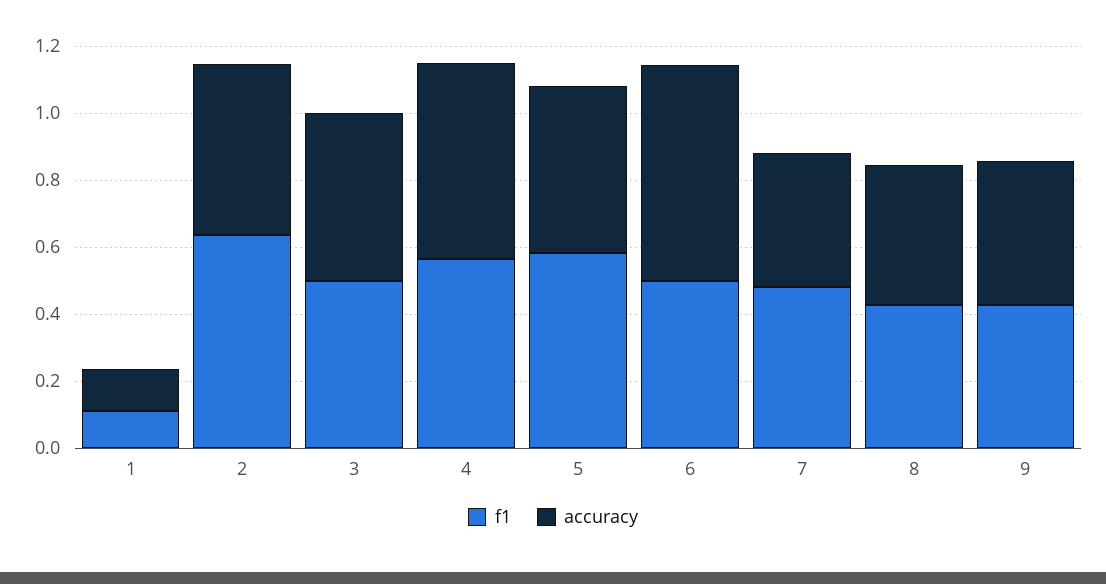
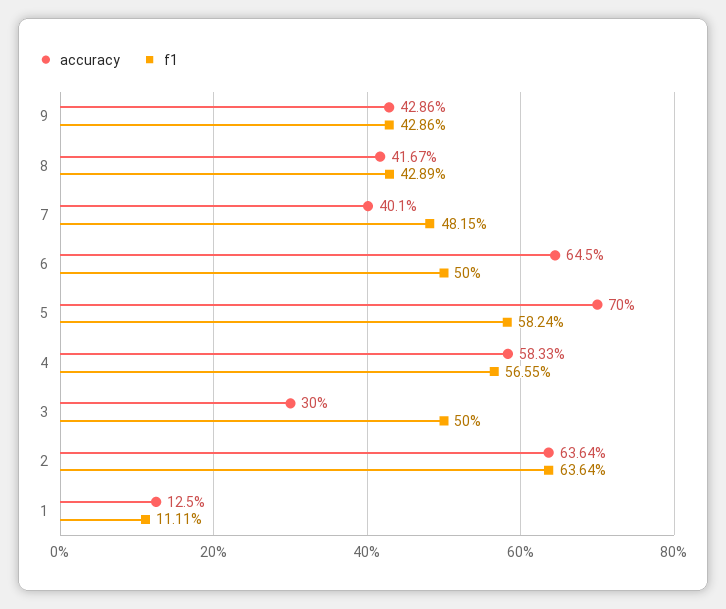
accuracy, 2: 0.5 -> 0.6364
accuracy, 3: 0.5 -> 0.3
accuracy, 5: 0.5 -> 0.7

